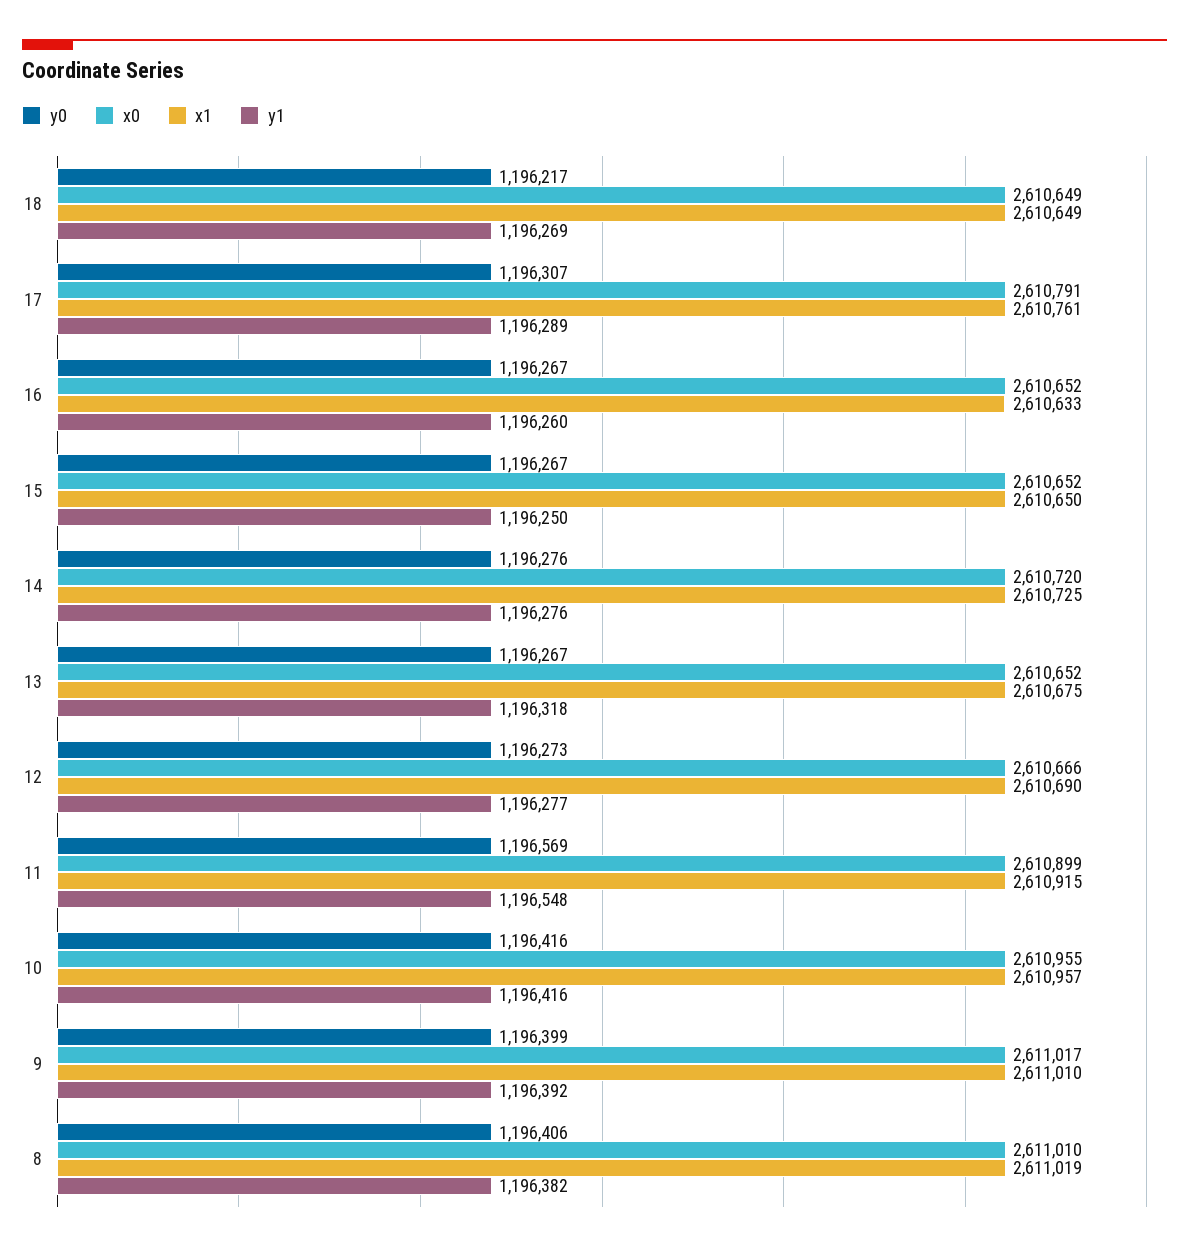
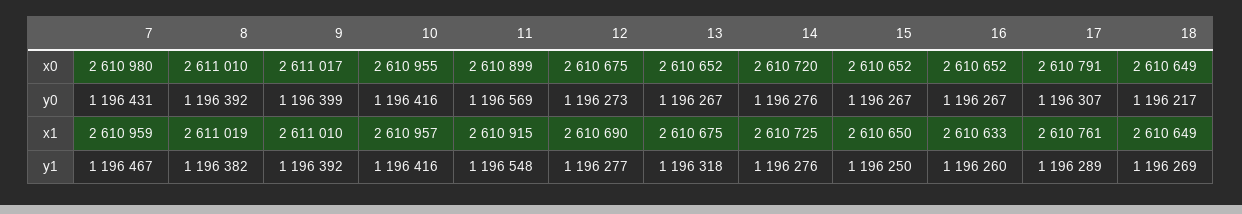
x0, 12: 2610666 -> 2610675
y0, 8: 1196406 -> 1196392
x0, 7: none -> 2610980
y0, 7: none -> 1196431
x1, 7: none -> 2610959
y1, 7: none -> 1196467

